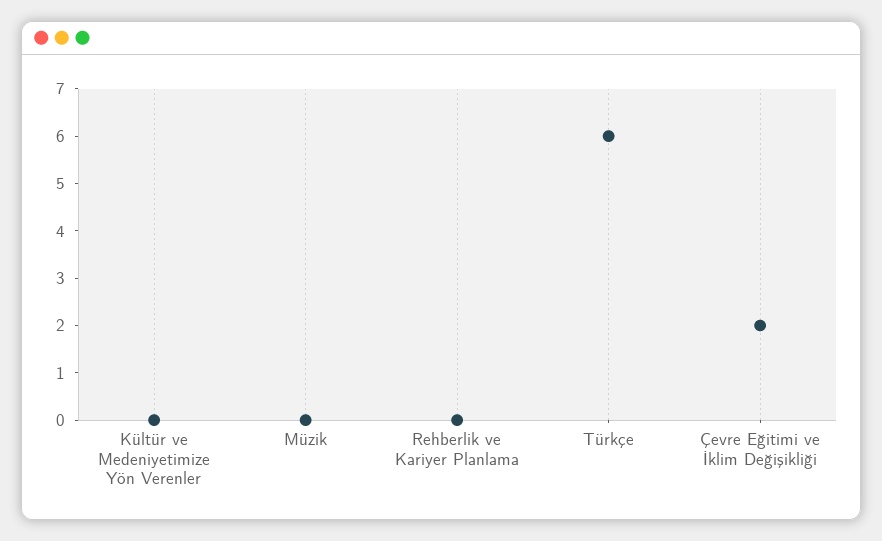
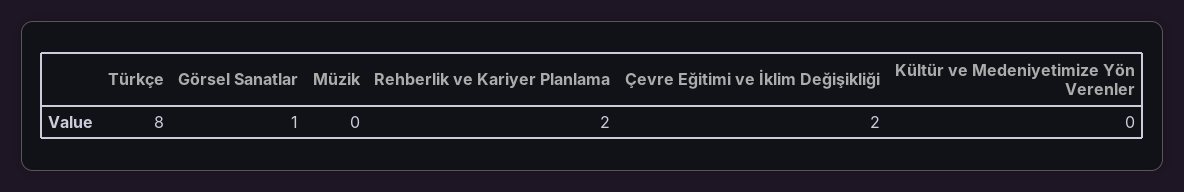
Rehberlik ve Kariyer Planlama: 0 -> 2
Türkçe: 6 -> 8
Görsel Sanatlar: none -> 1

